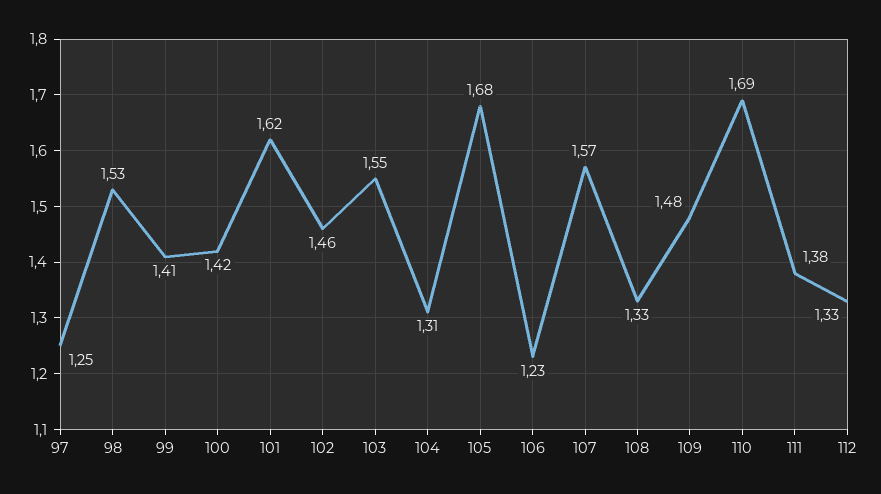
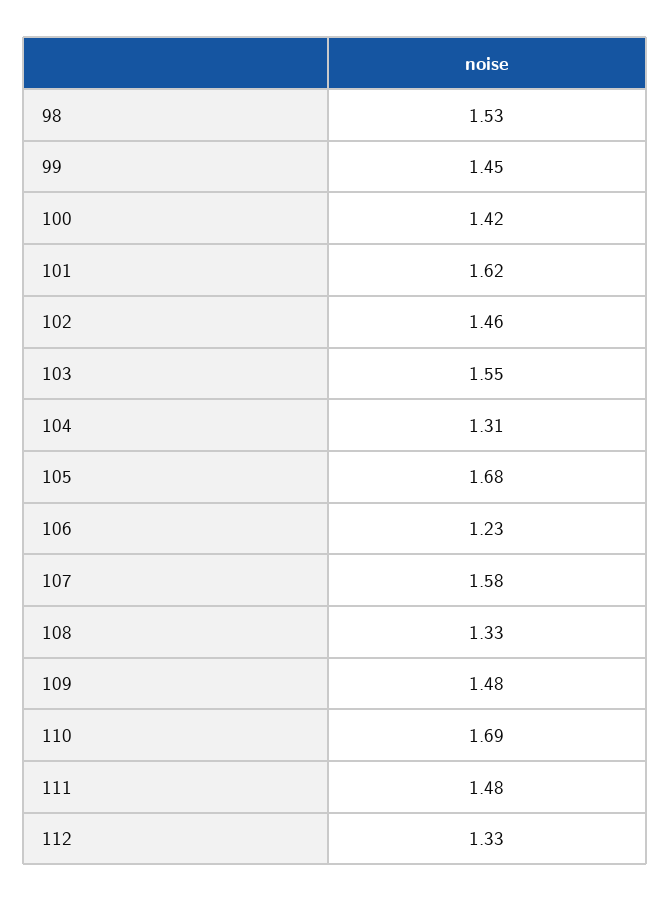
97: 1.25 -> none
99: 1.41 -> 1.45
107: 1.57 -> 1.58
111: 1.38 -> 1.48

